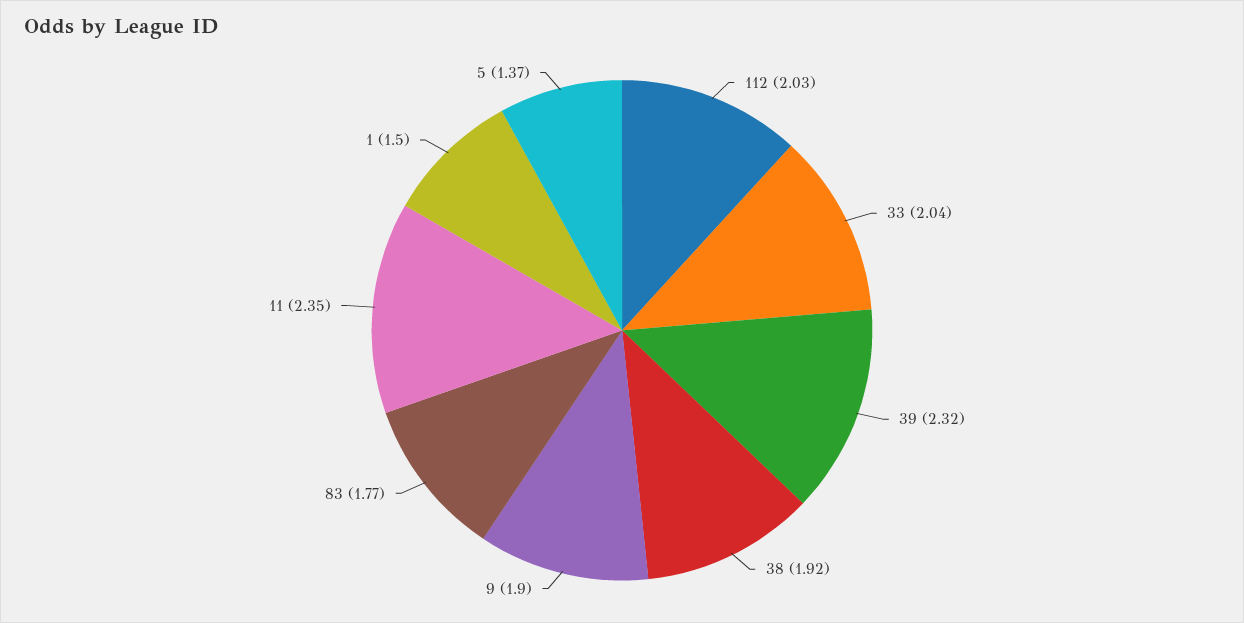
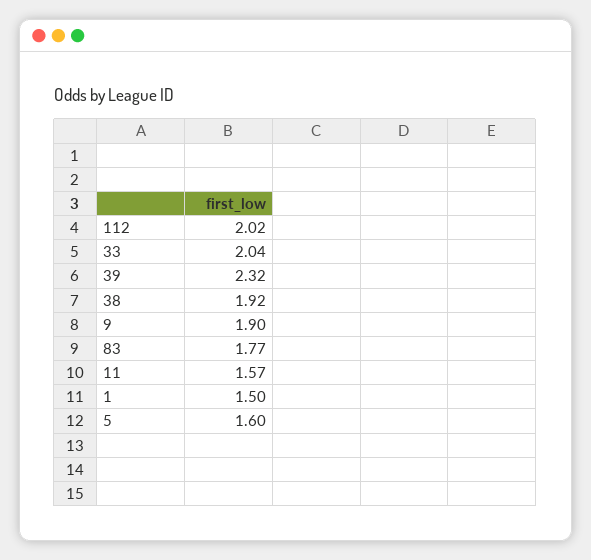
112: 2.03 -> 2.02
11: 2.35 -> 1.57
5: 1.37 -> 1.6

